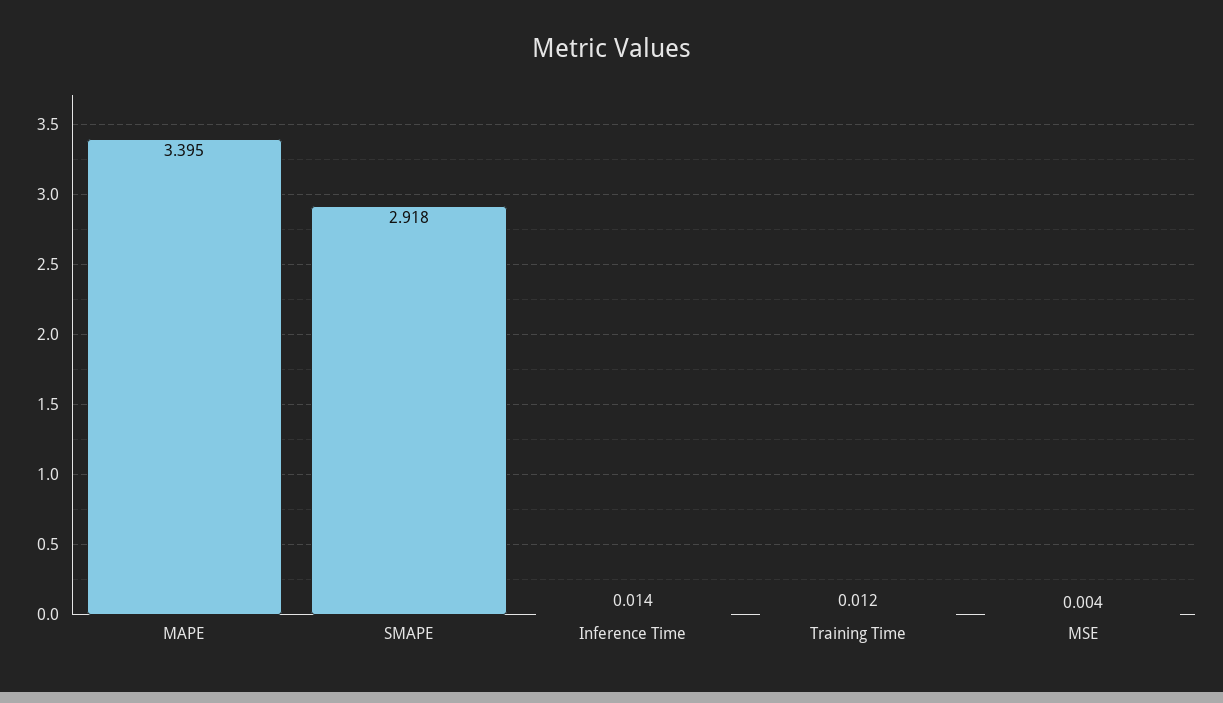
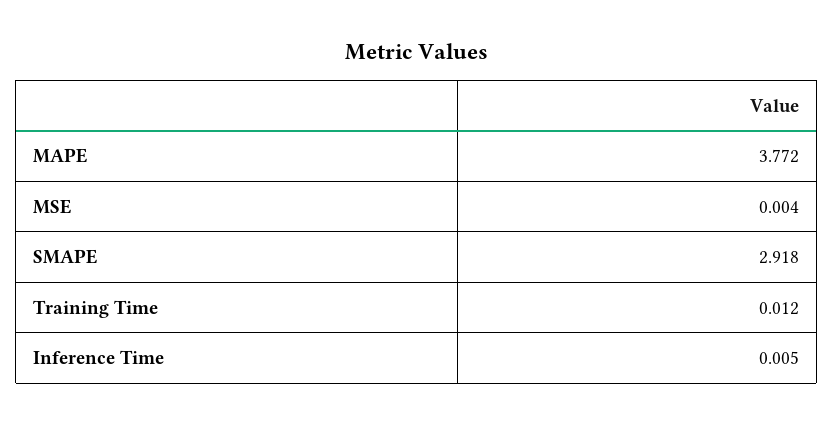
MAPE: 3.395 -> 3.772
Inference Time: 0.014 -> 0.005

